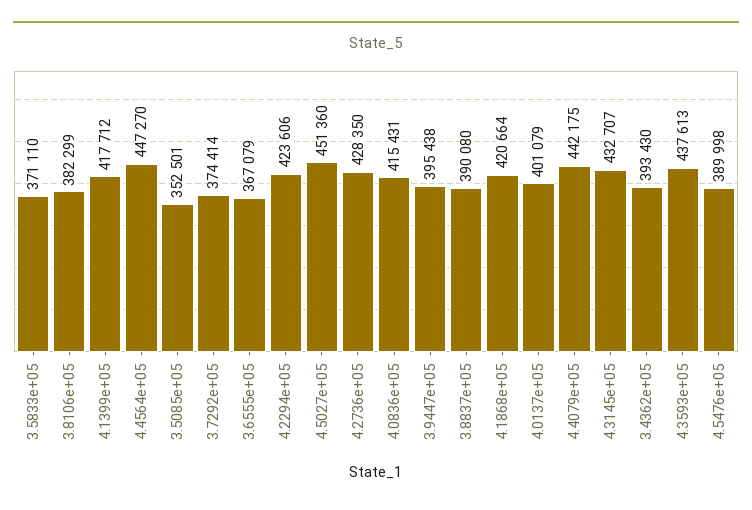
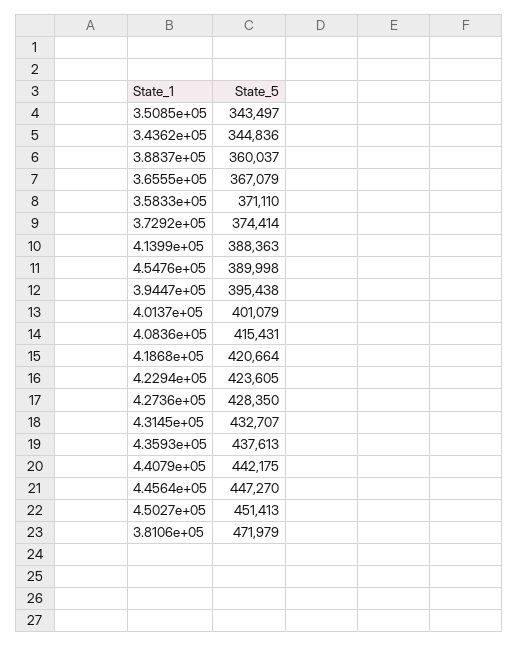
3.8106e+05: 382299 -> 471979
4.1399e+05: 417712 -> 388363
3.5085e+05: 352501 -> 343497
4.2294e+05: 423606 -> 423605
4.5027e+05: 451360 -> 451413
3.8837e+05: 390080 -> 360037
3.4362e+05: 393430 -> 344836

